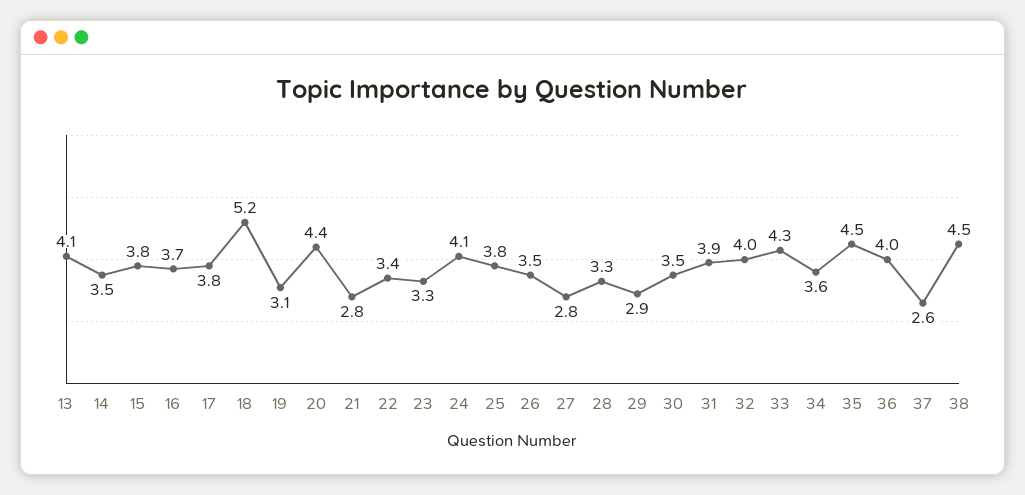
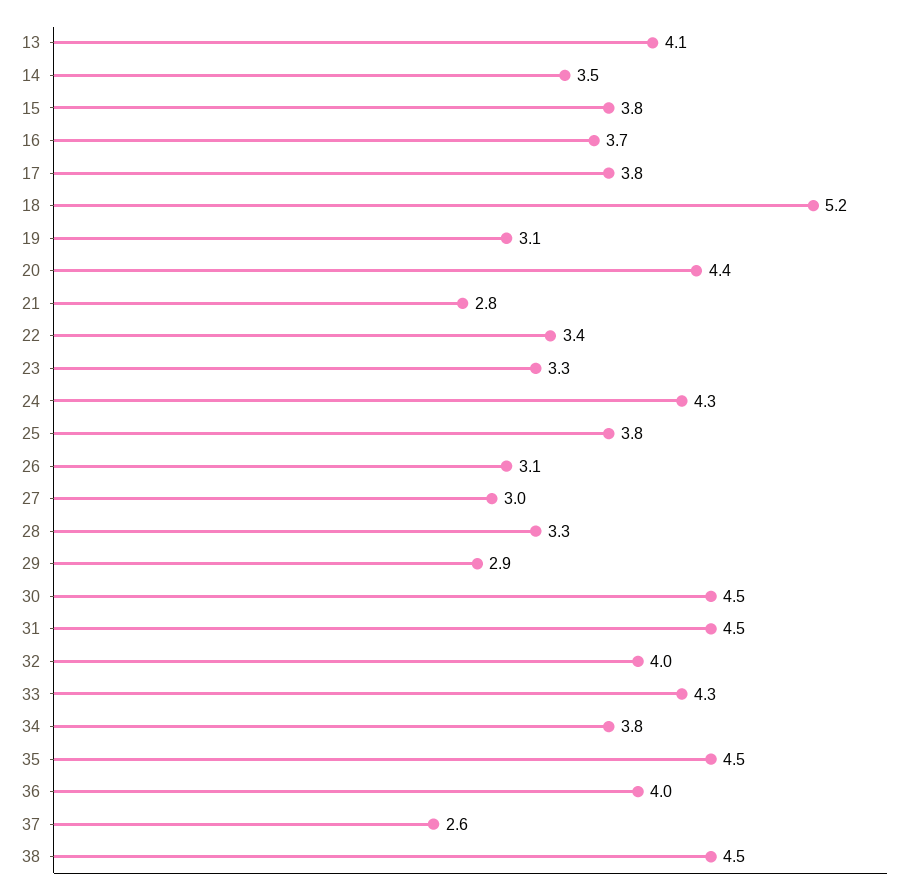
24: 4.1 -> 4.3
26: 3.5 -> 3.1
27: 2.8 -> 3
30: 3.5 -> 4.5
31: 3.9 -> 4.5
34: 3.6 -> 3.8

